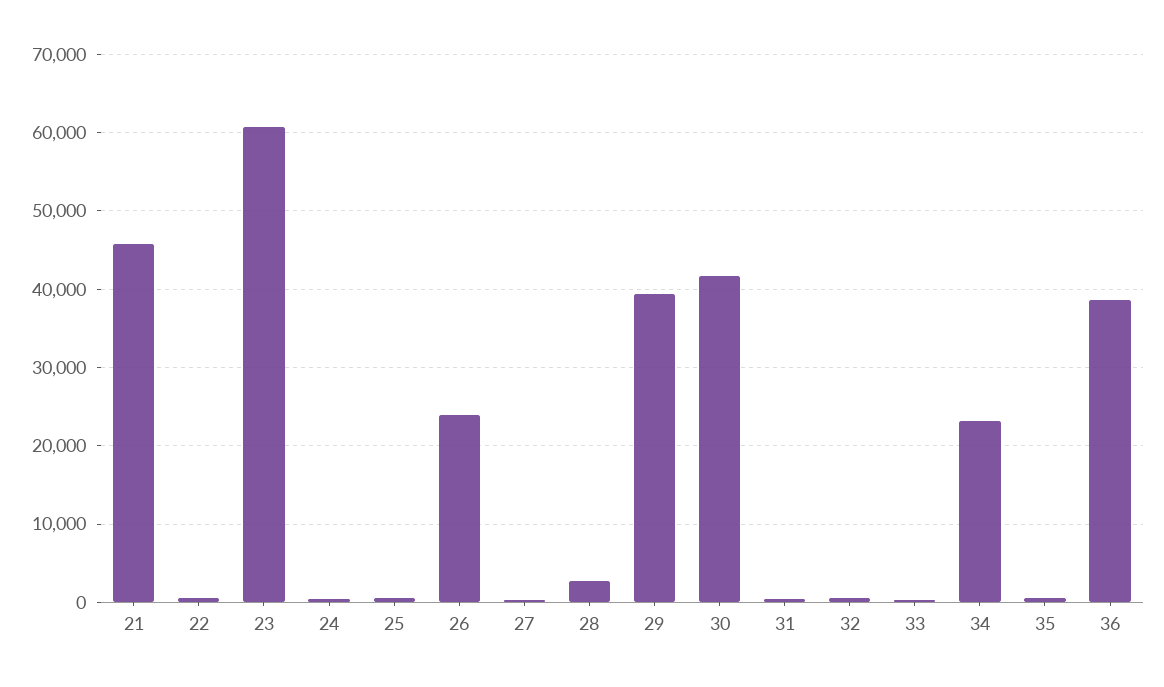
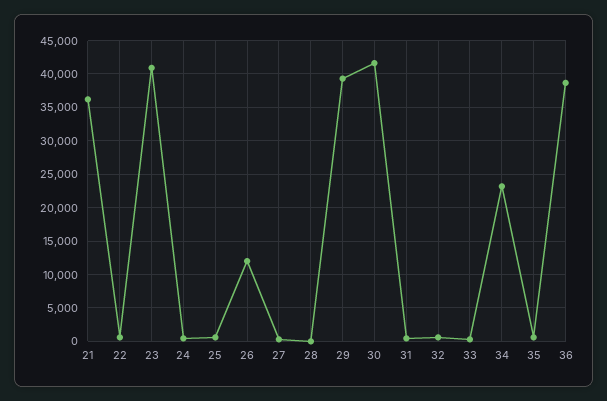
21: 46000 -> 36000
23: 61000 -> 41000
26: 24000 -> 12000
28: 3000 -> 0

